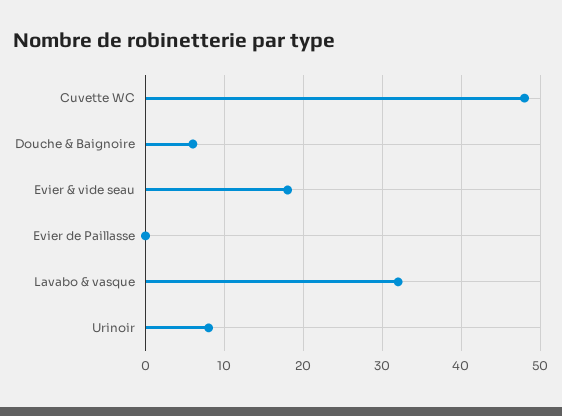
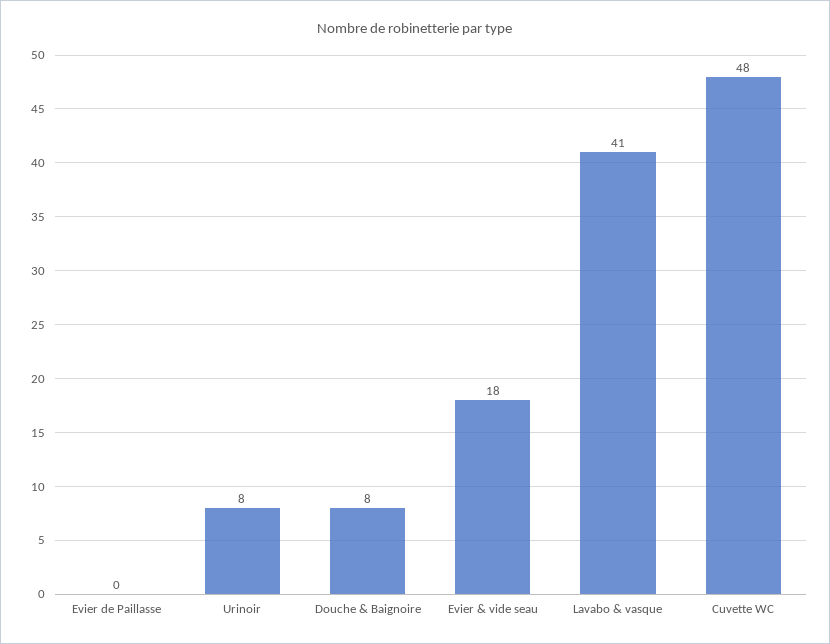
Douche & Baignoire: 6 -> 8
Lavabo & vasque: 32 -> 41

